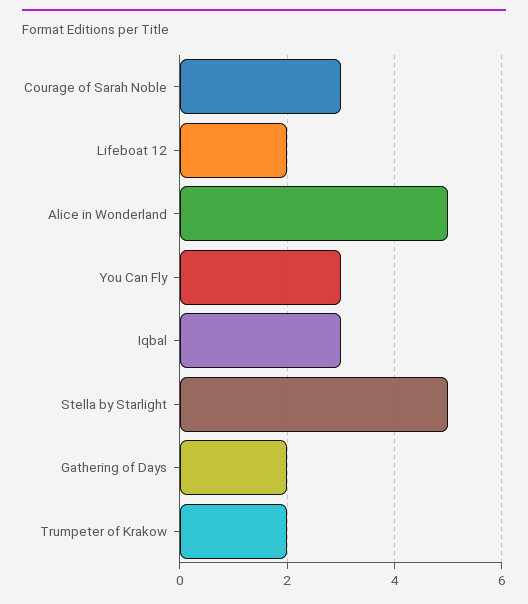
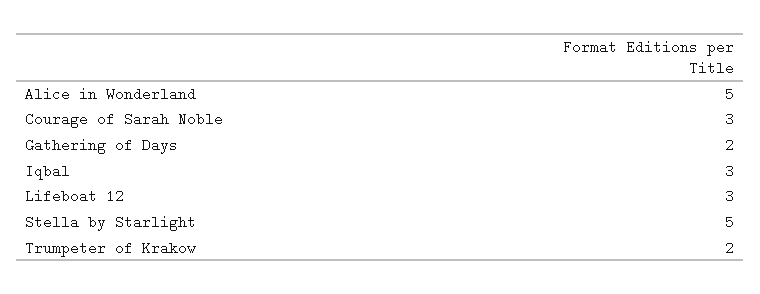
Lifeboat 12: 2 -> 3
You Can Fly: 3 -> none

